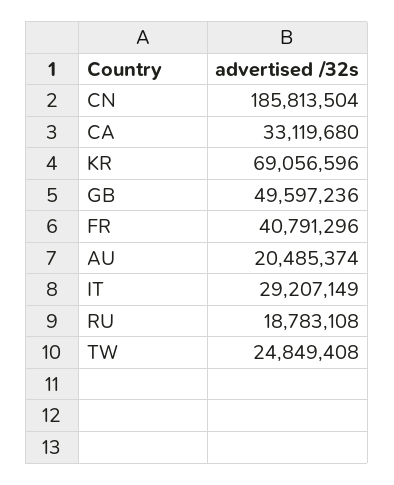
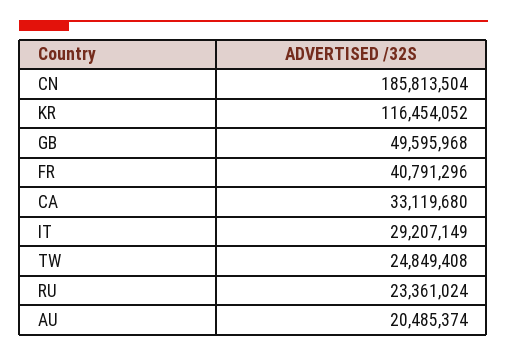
KR: 69056596 -> 116454052
GB: 49597236 -> 49595968
RU: 18783108 -> 23361024

